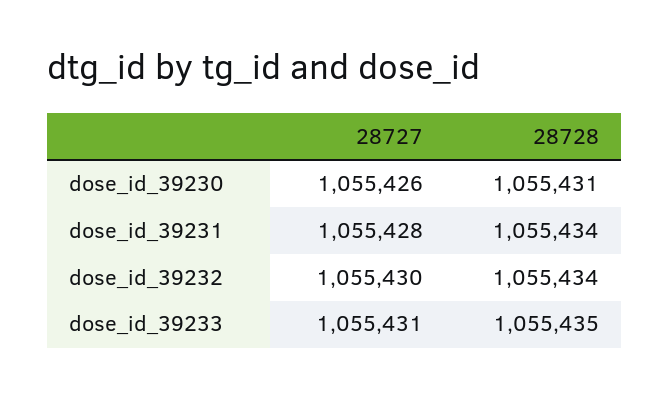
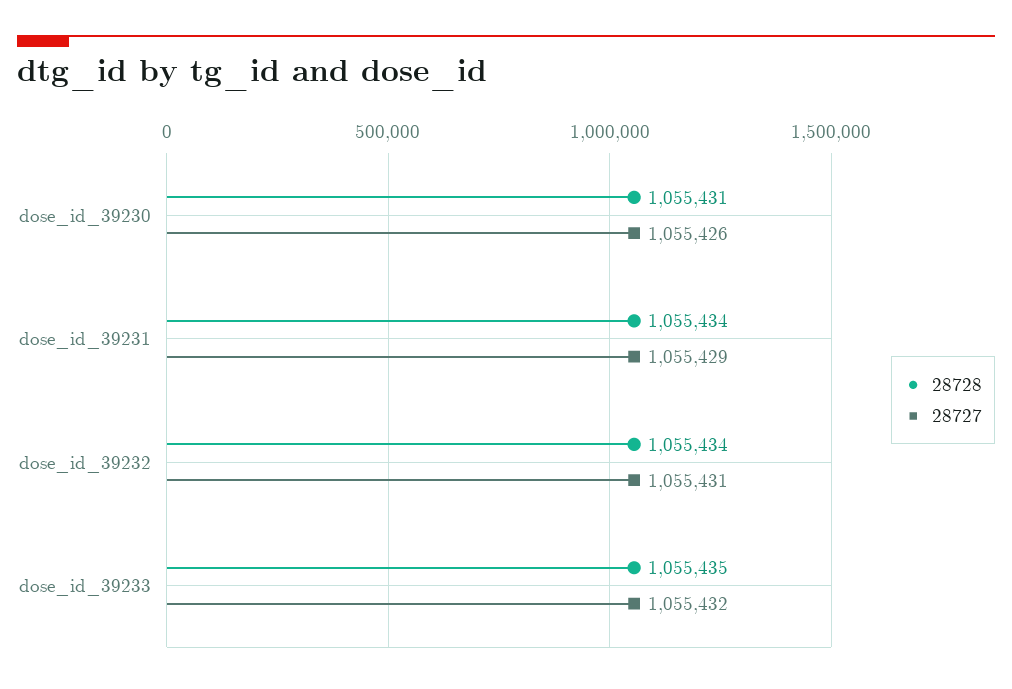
28727, dose_id_39231: 1055428 -> 1055429
28727, dose_id_39232: 1055430 -> 1055431
28727, dose_id_39233: 1055431 -> 1055432

